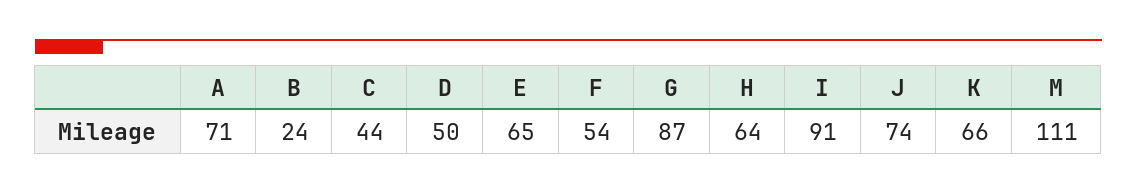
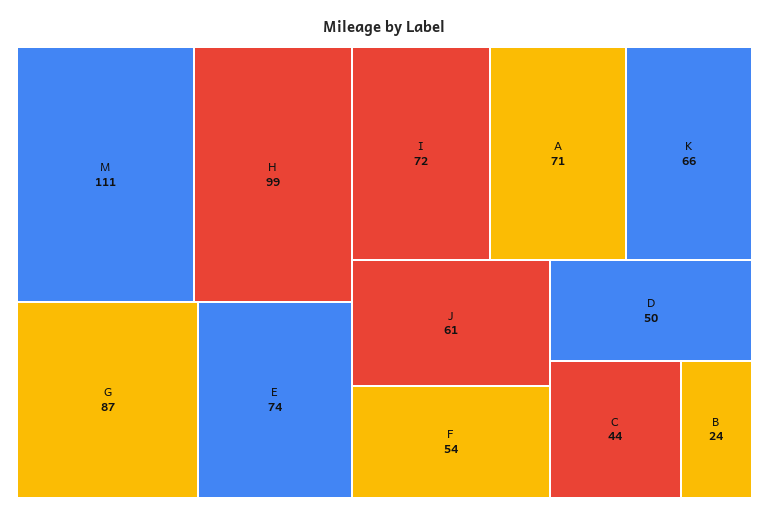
E: 65 -> 74
H: 64 -> 99
I: 91 -> 72
J: 74 -> 61

